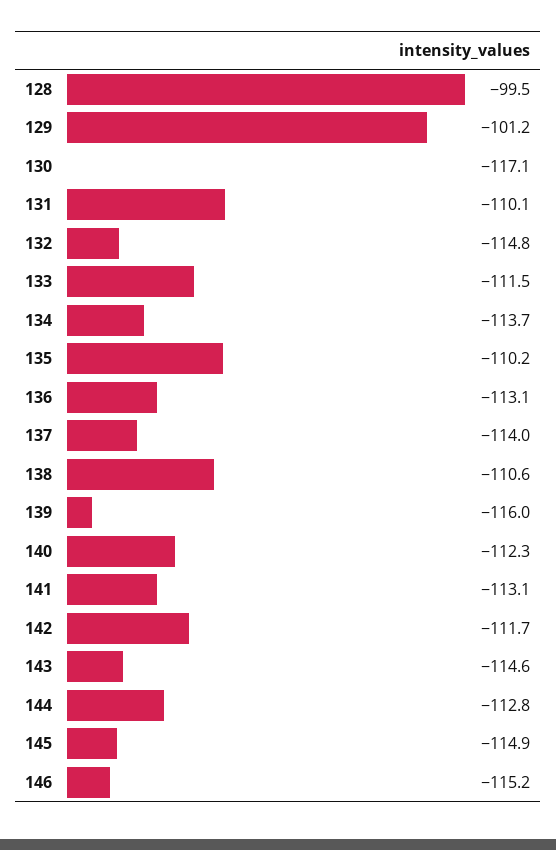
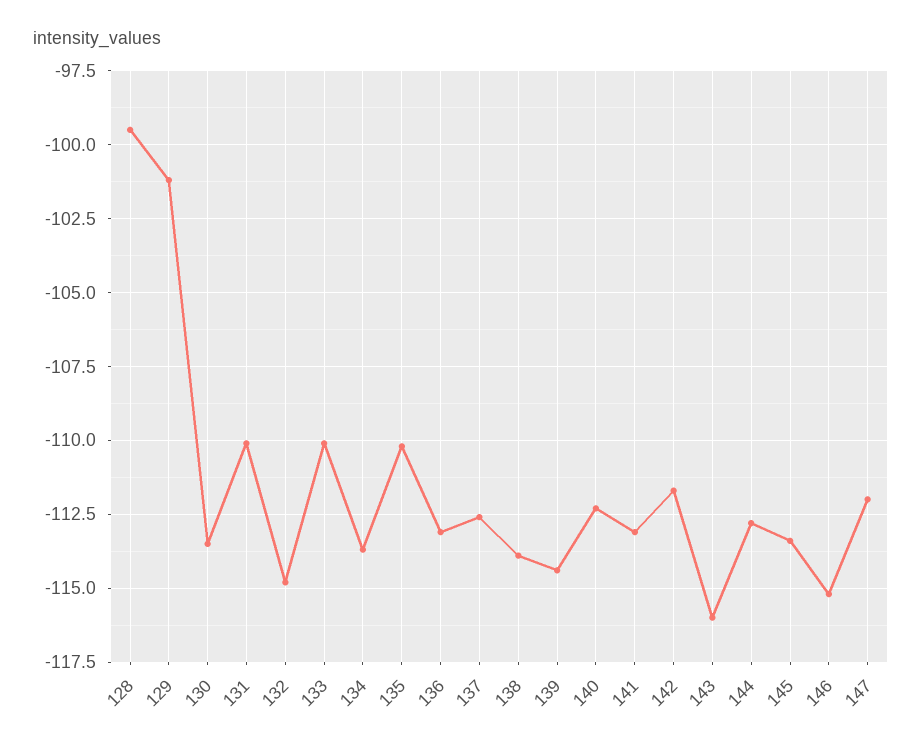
130: -117.1 -> -113.5
133: -111.5 -> -110
137: -114 -> -112.5
138: -110.6 -> -114
139: -116 -> -114.5
143: -114.6 -> -116
145: -114.9 -> -113.5
147: none -> -112

